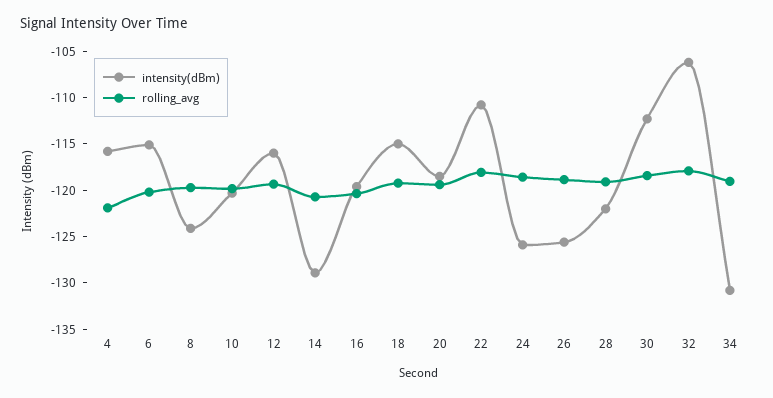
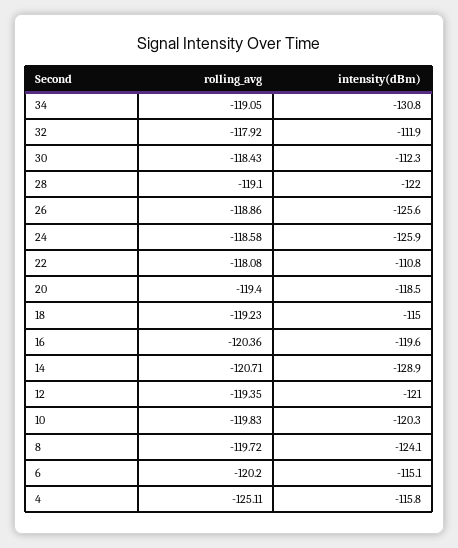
rolling_avg, 4: -122 -> -125.11
intensity(dBm), 12: -116 -> -121
intensity(dBm), 32: -106 -> -111.9

